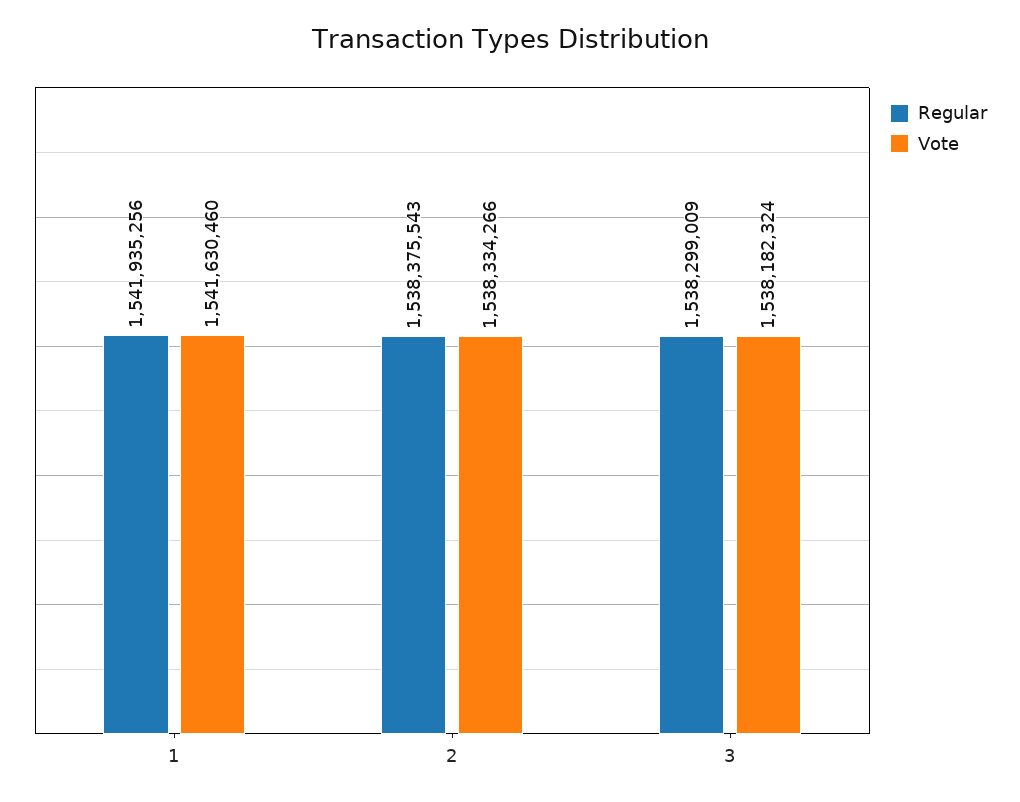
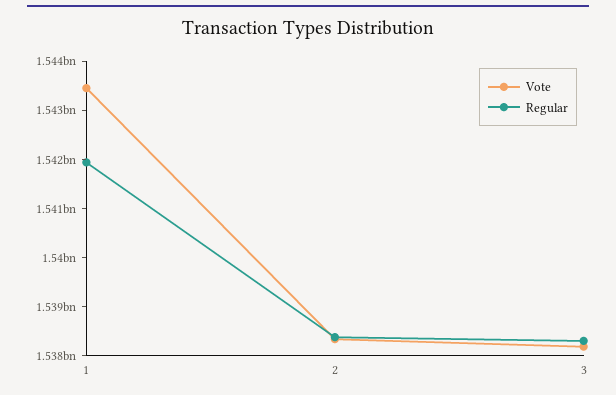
Vote, 1: 1541630460 -> 1543400000

